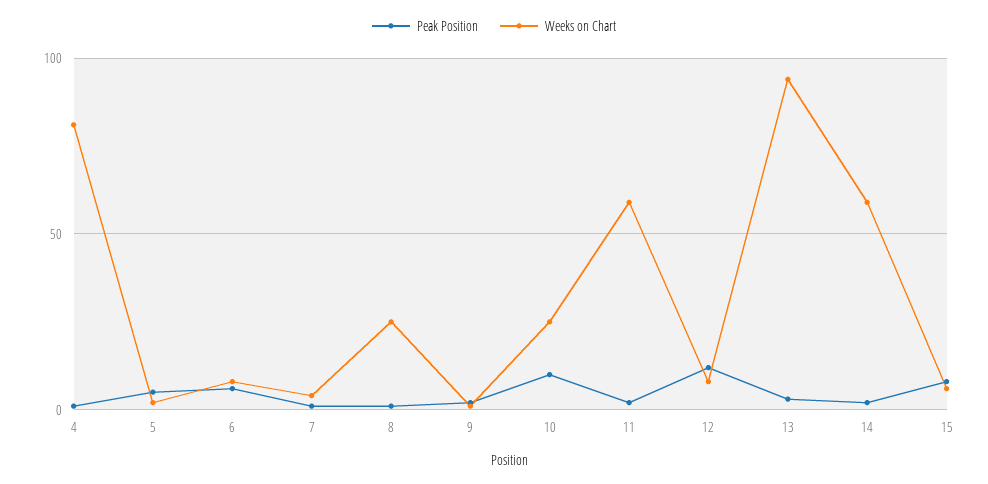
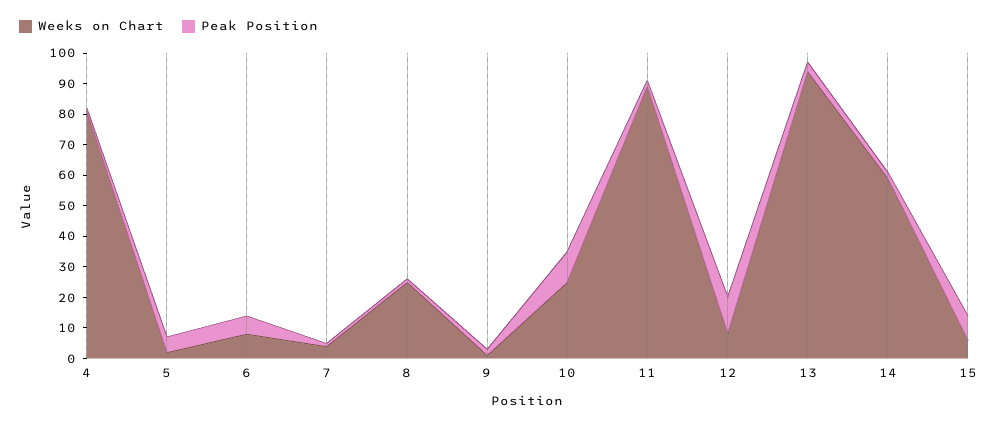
Weeks on Chart, 11: 60 -> 90

